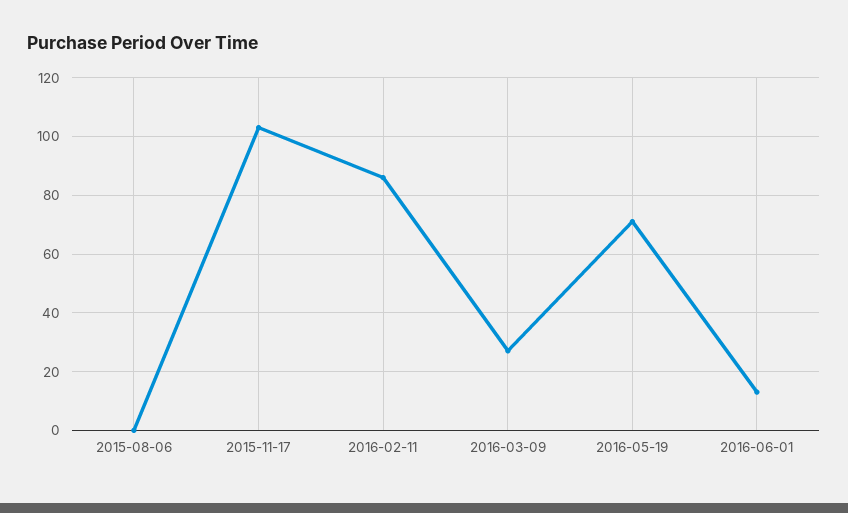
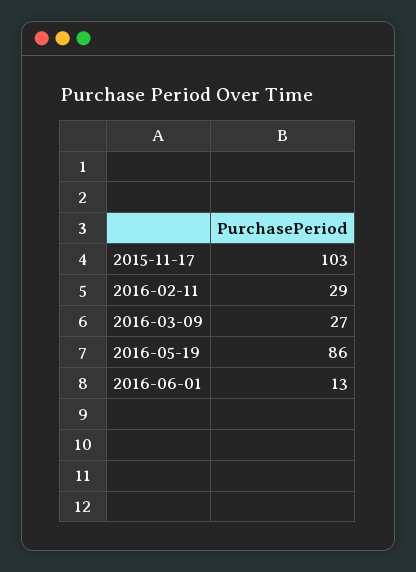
2015-08-06: 0 -> none
2016-02-11: 85 -> 29
2016-05-19: 70 -> 86

